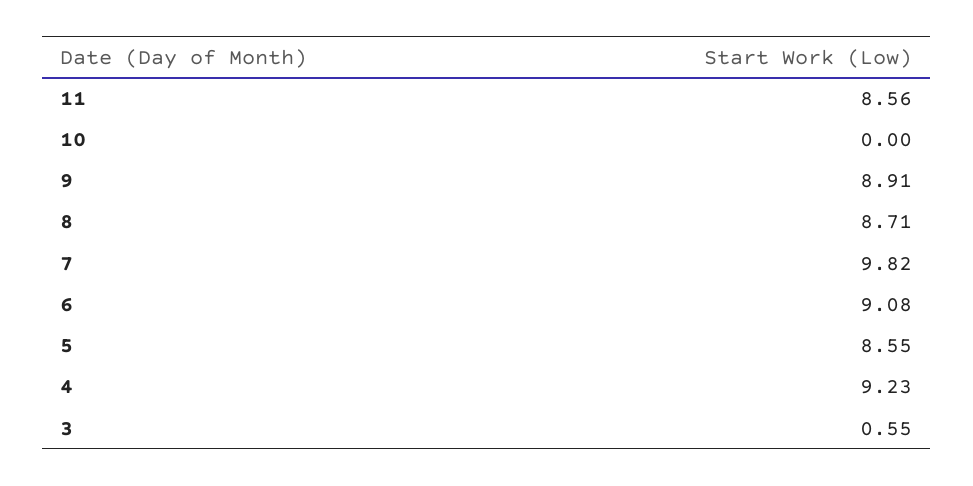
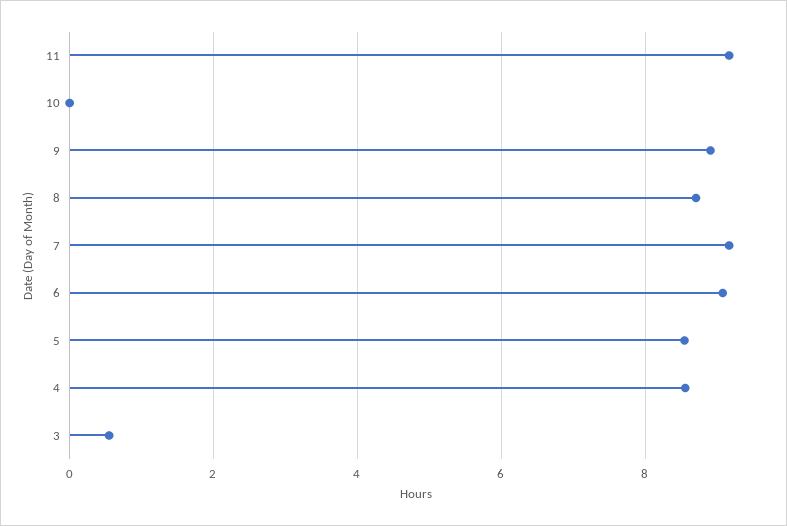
11: 8.56 -> 9.2
7: 9.82 -> 9.2
4: 9.23 -> 8.6

